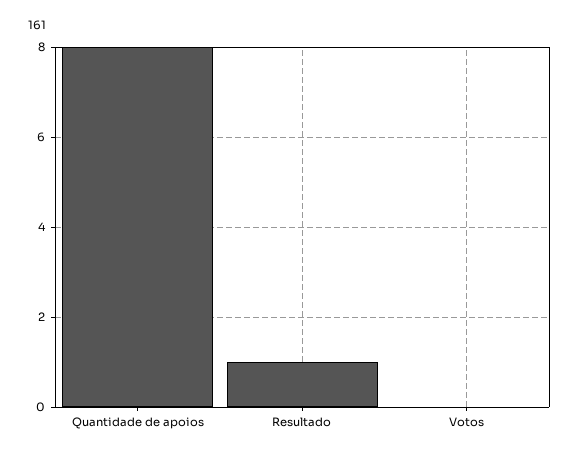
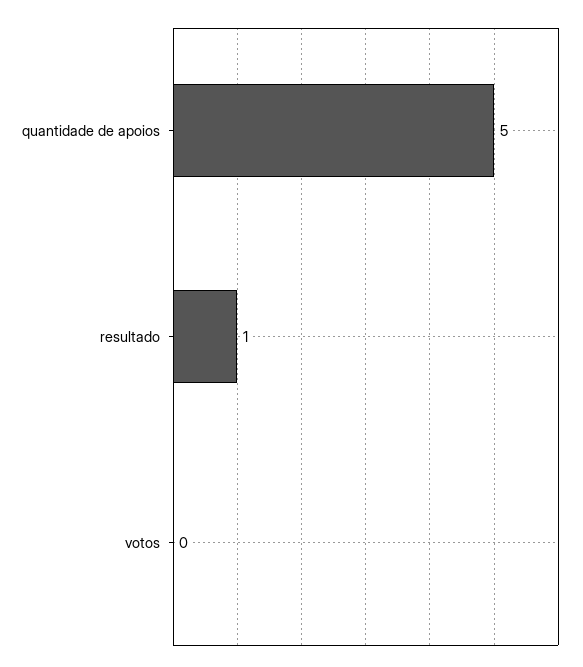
Quantidade de apoios: 8 -> 5

